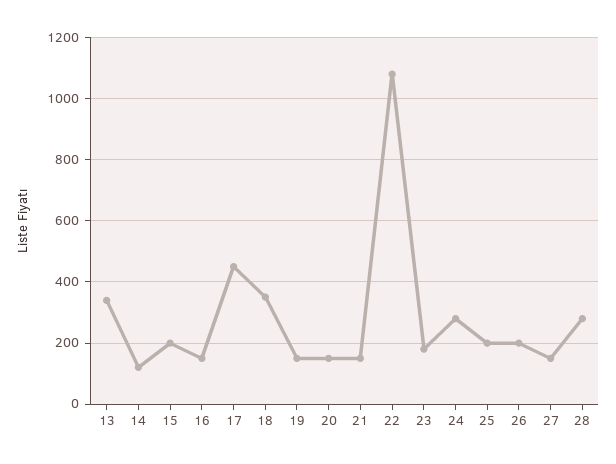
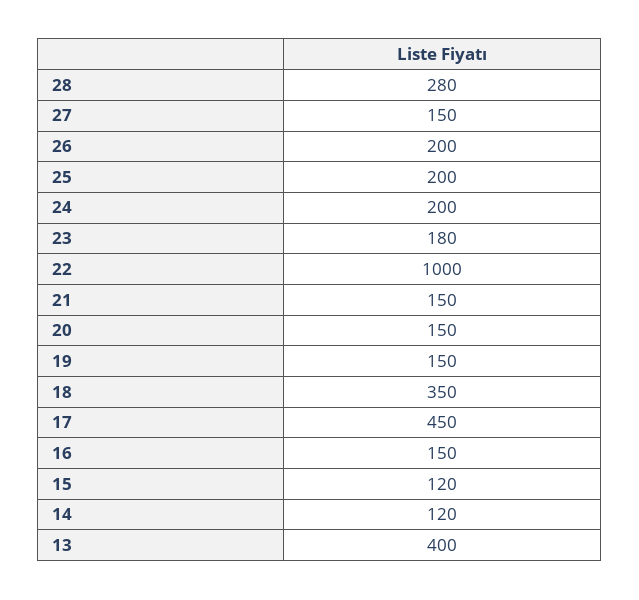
13: 340 -> 400
15: 200 -> 120
22: 1080 -> 1000
24: 280 -> 200

